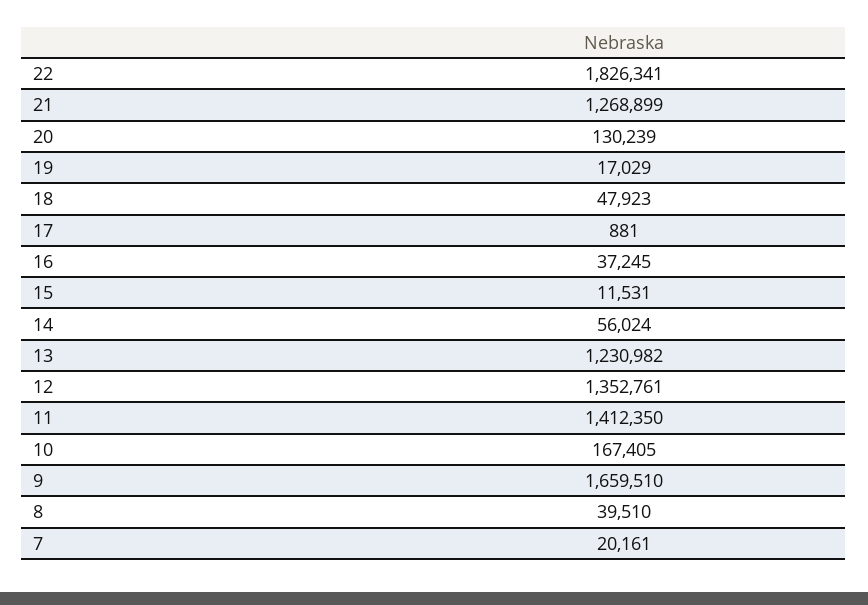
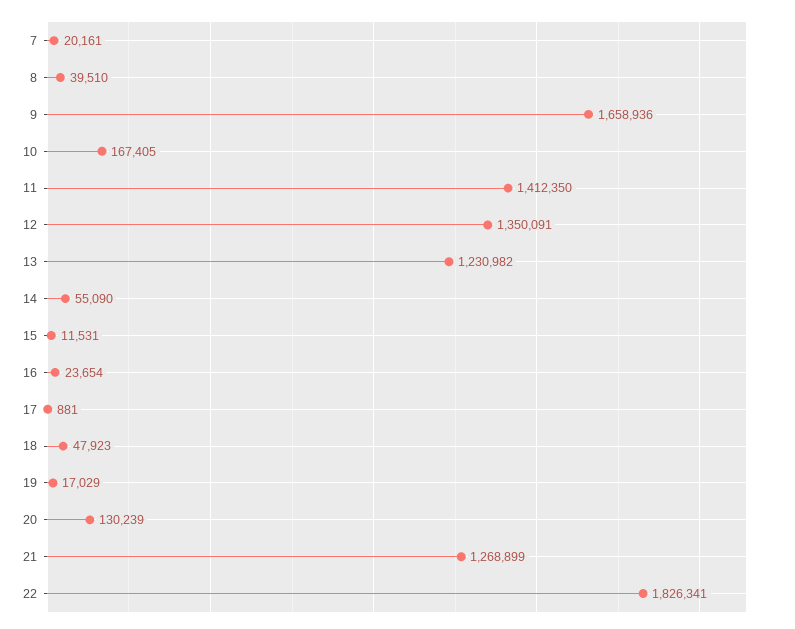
16: 37245 -> 23654
14: 56024 -> 55090
12: 1352761 -> 1350091
9: 1659510 -> 1658936

